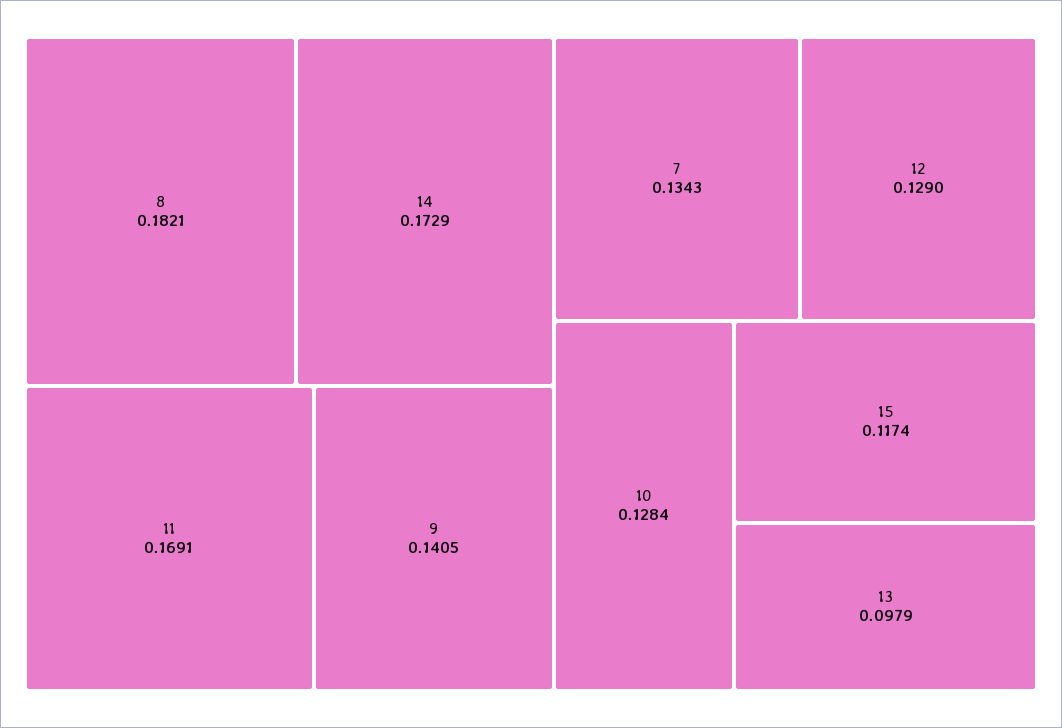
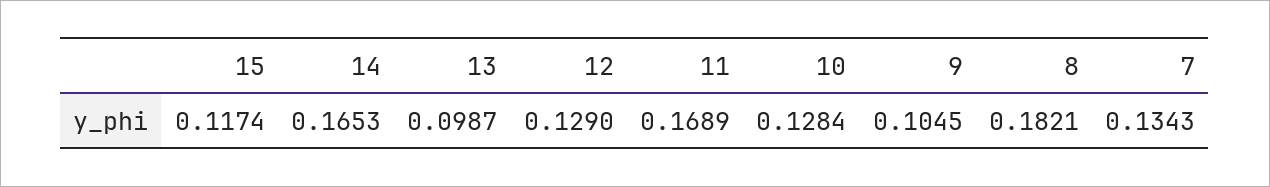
14: 0.1729 -> 0.1653
11: 0.1691 -> 0.1689
9: 0.1405 -> 0.1045
13: 0.0979 -> 0.0987

